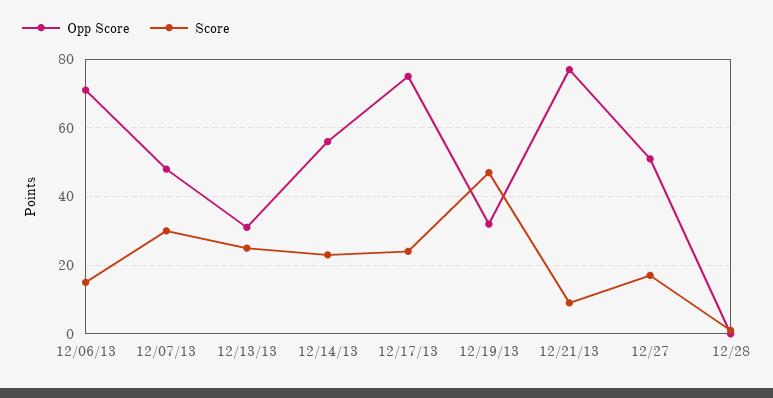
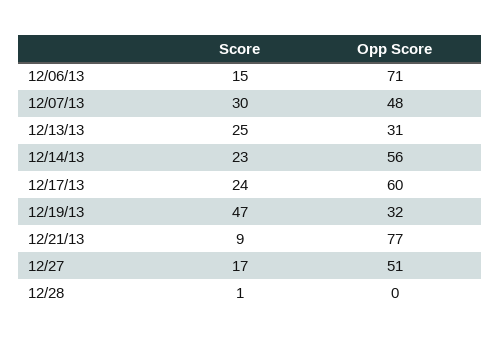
Opp Score, 12/17/13: 75 -> 60

